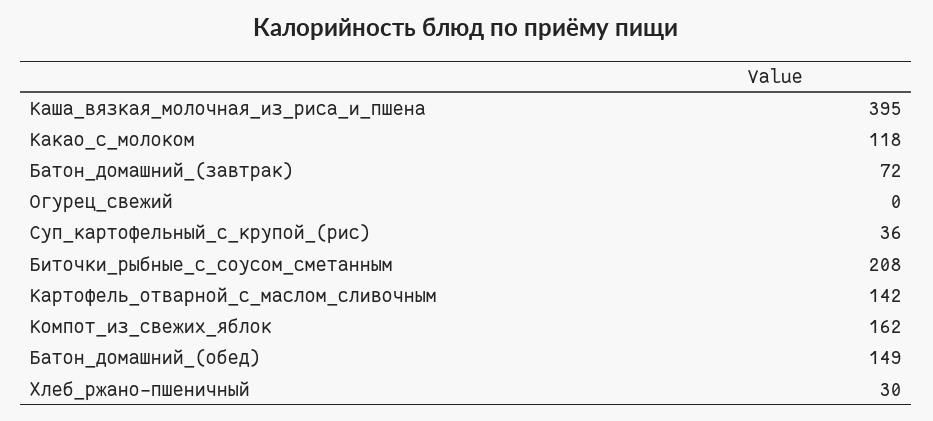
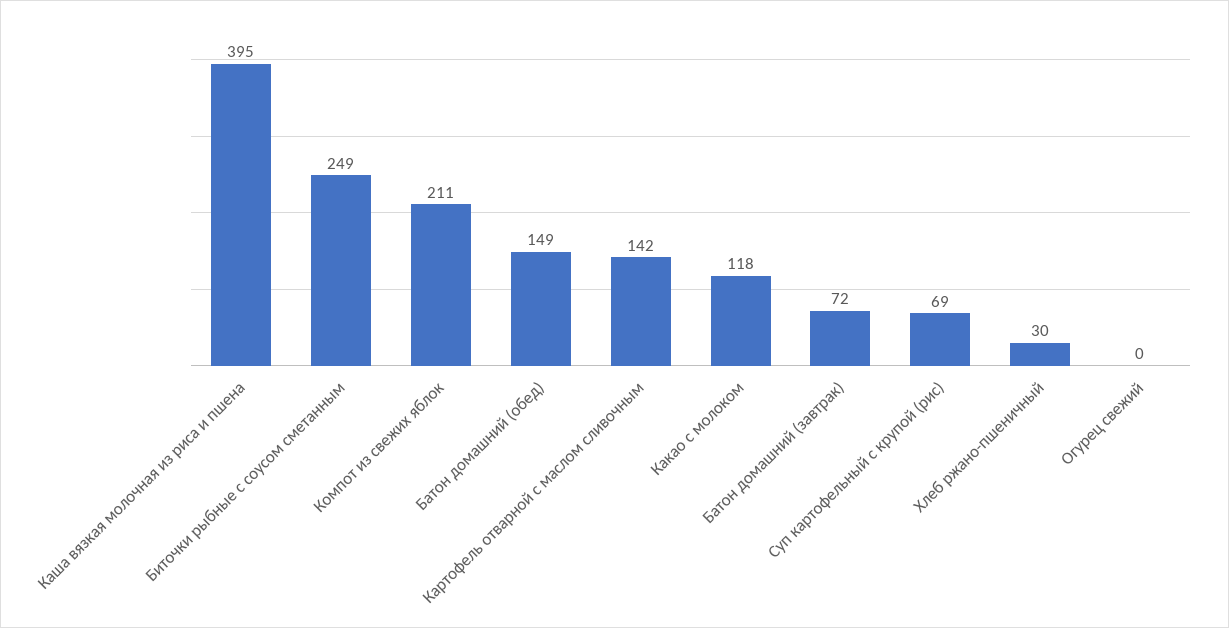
Суп_картофельный_с_крупой_(рис): 36 -> 69
Биточки_рыбные_с_соусом_сметанным: 208 -> 249
Компот_из_свежих_яблок: 162 -> 211

